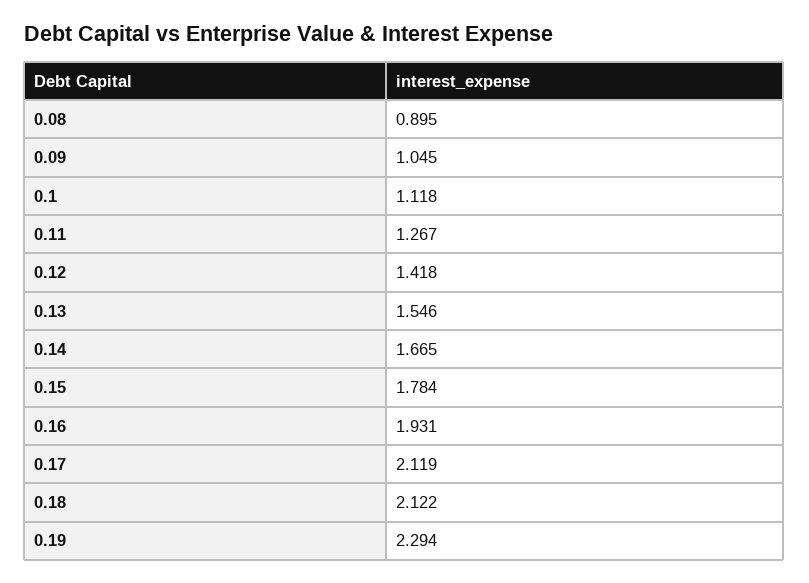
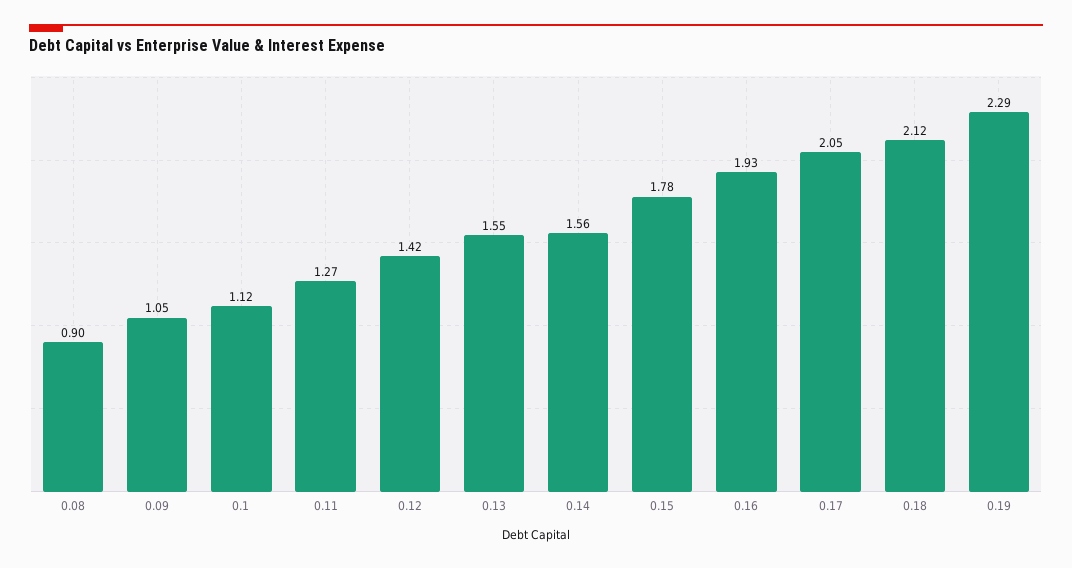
0.14: 1.665 -> 1.56
0.17: 2.119 -> 2.05

